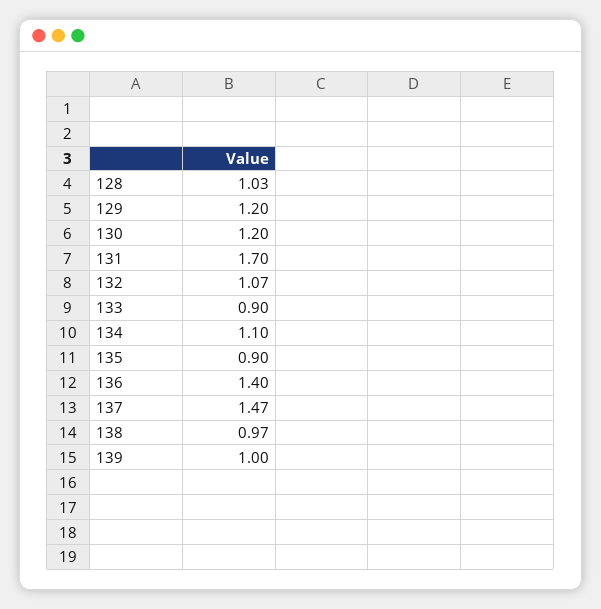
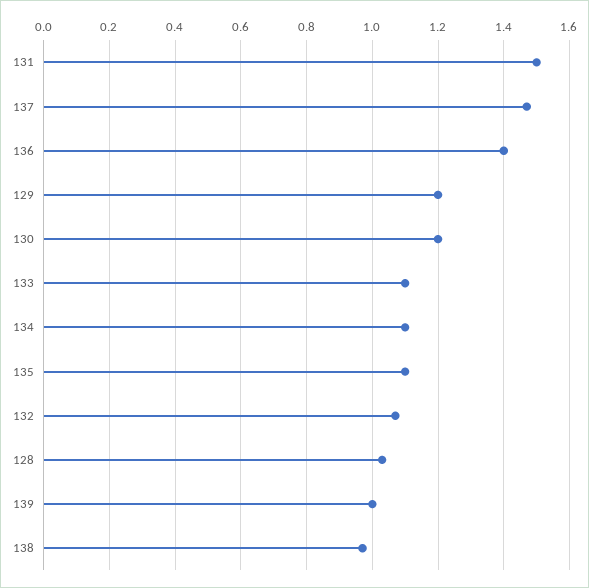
131: 1.7 -> 1.5
133: 0.9 -> 1.1
135: 0.9 -> 1.1

